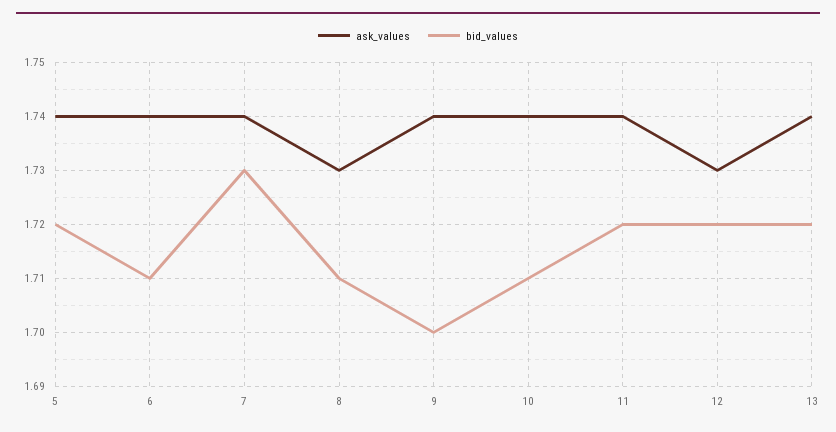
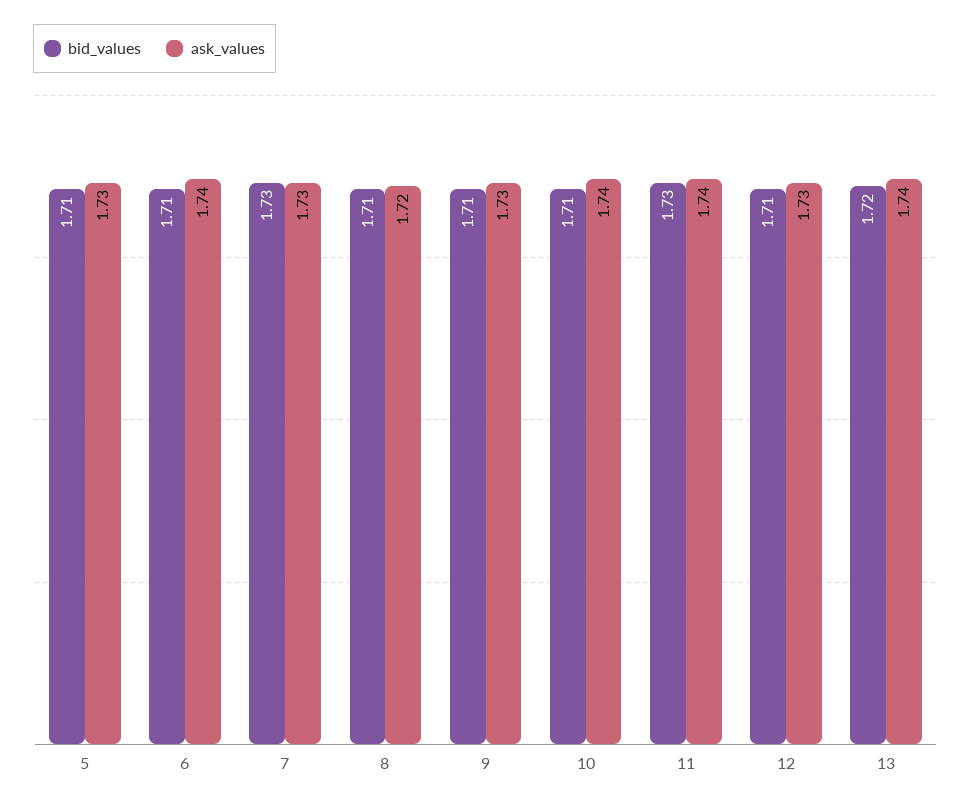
ask_values, 5: 1.74 -> 1.73
bid_values, 5: 1.72 -> 1.71
ask_values, 7: 1.74 -> 1.73
ask_values, 8: 1.73 -> 1.72
ask_values, 9: 1.74 -> 1.73
bid_values, 9: 1.7 -> 1.71
bid_values, 11: 1.72 -> 1.73
bid_values, 12: 1.72 -> 1.71

